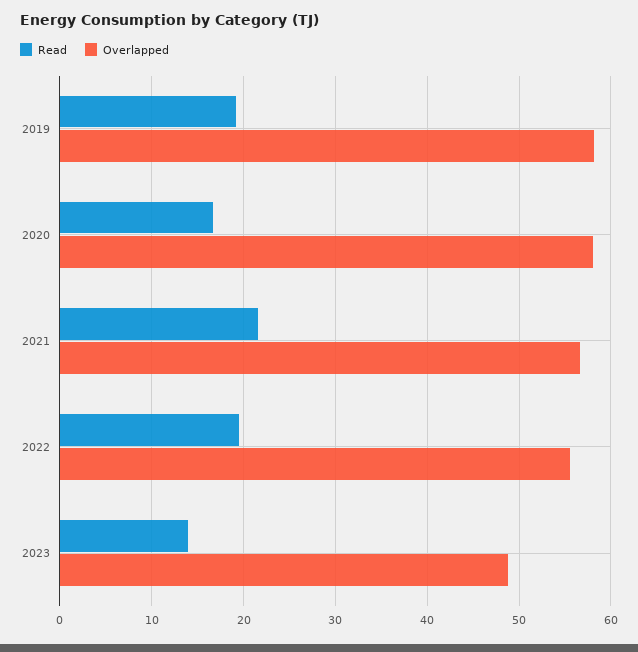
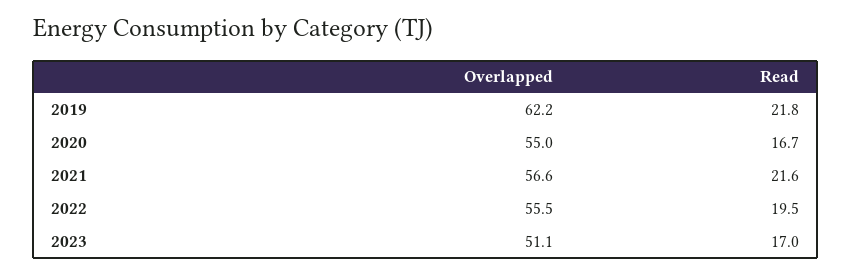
Read, 2019: 19 -> 21.8
Overlapped, 2019: 58 -> 62.2
Overlapped, 2020: 58 -> 55
Read, 2023: 14 -> 17
Overlapped, 2023: 49 -> 51.1

